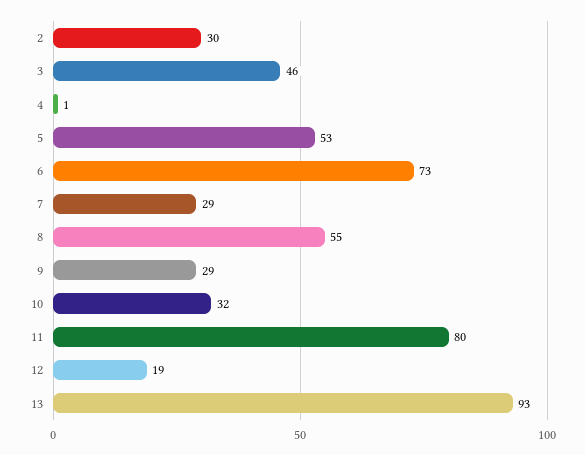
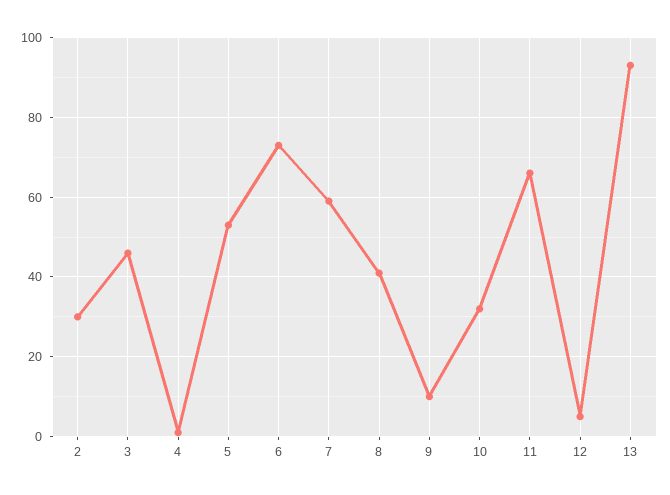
7: 29 -> 60
8: 55 -> 40
9: 29 -> 10
11: 80 -> 65
12: 19 -> 5

